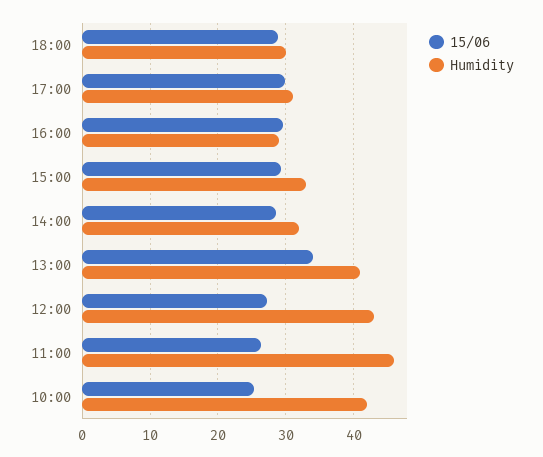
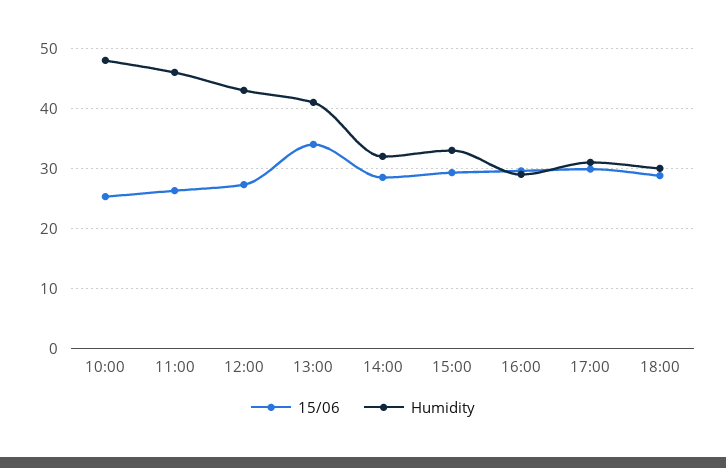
Humidity, 10:00: 42 -> 48

